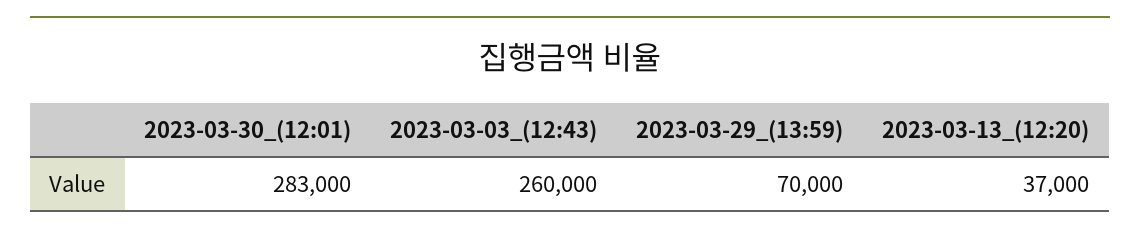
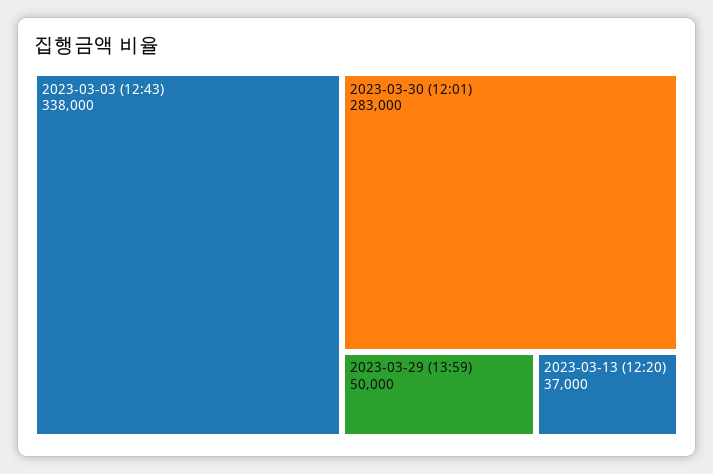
2023-03-03_(12:43): 260000 -> 338000
2023-03-29_(13:59): 70000 -> 50000

